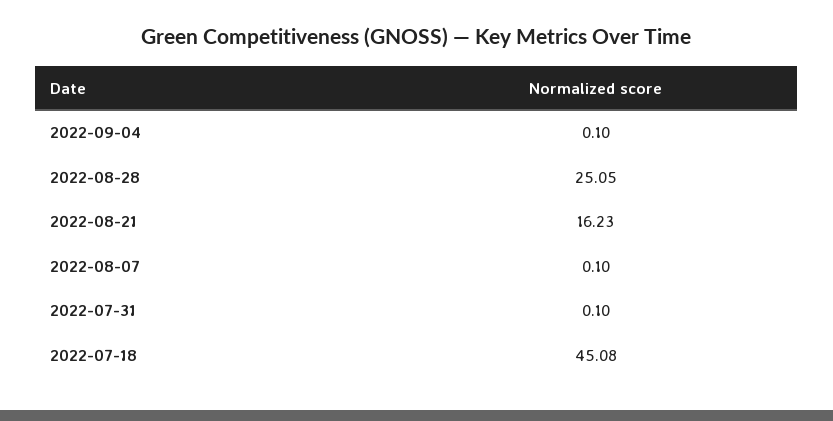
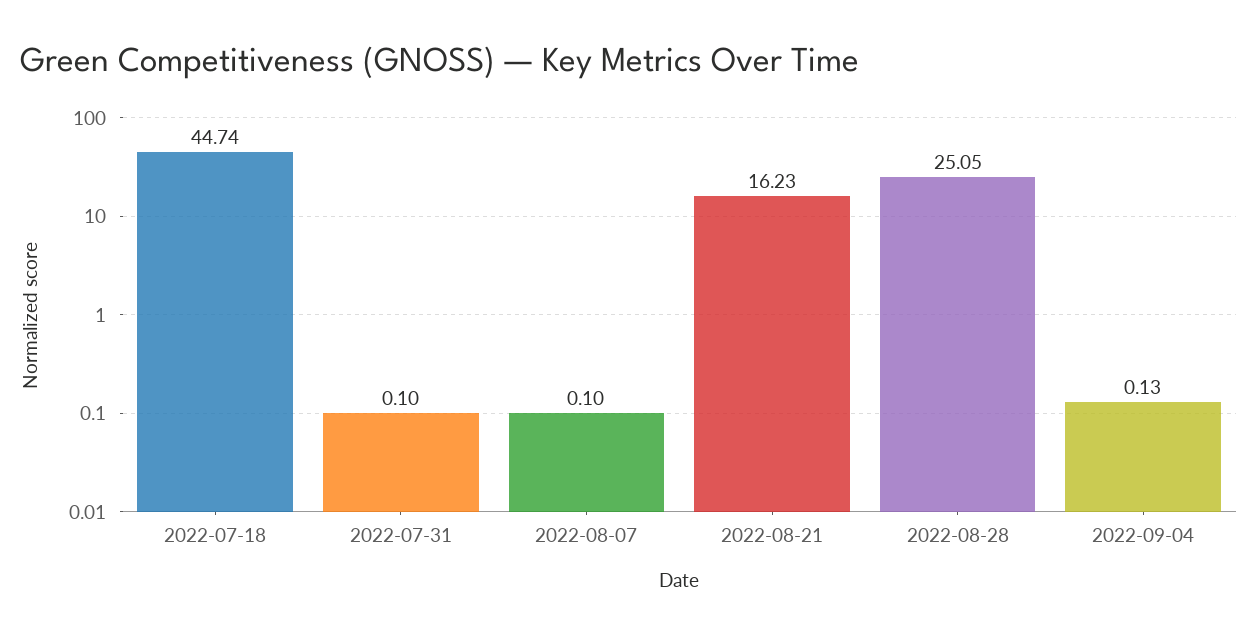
2022-09-04: 0.1 -> 0.13
2022-07-18: 45.08 -> 44.74

